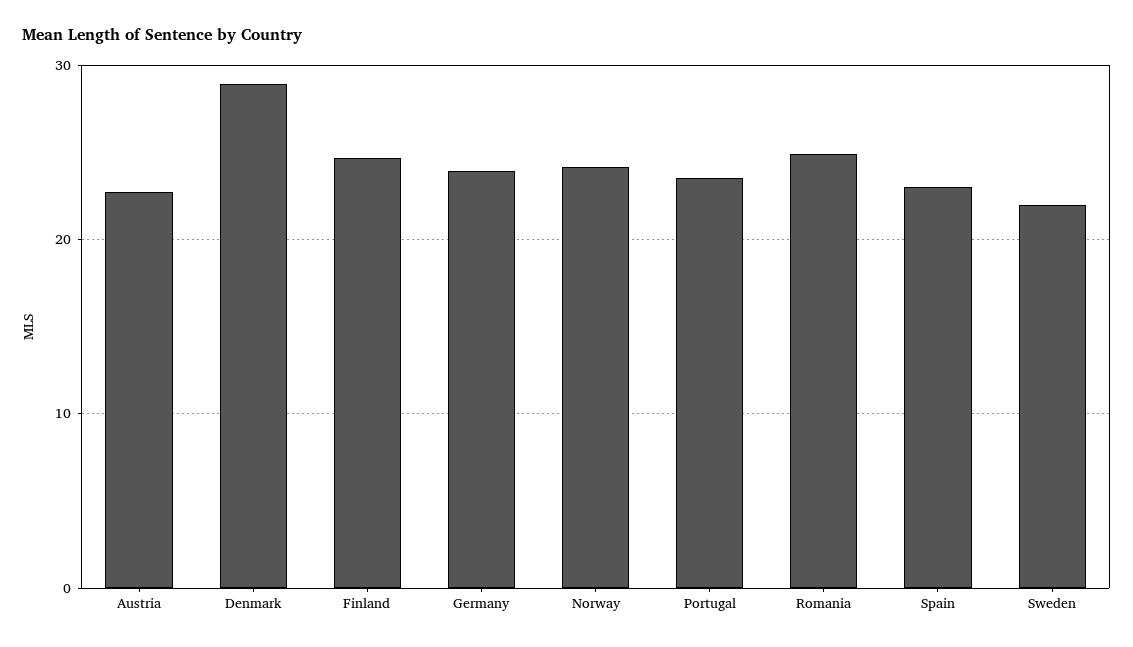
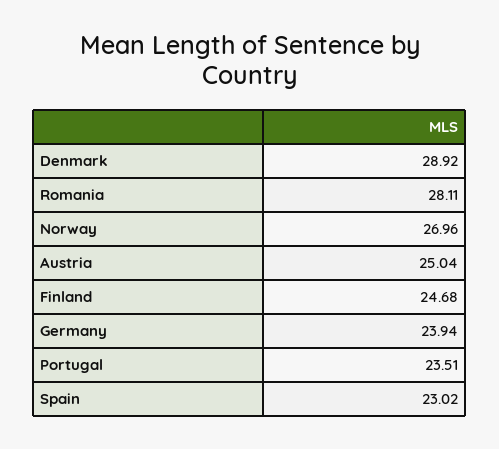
Austria: 23 -> 25.04
Norway: 24 -> 26.96
Romania: 25 -> 28.11
Sweden: 22 -> none

